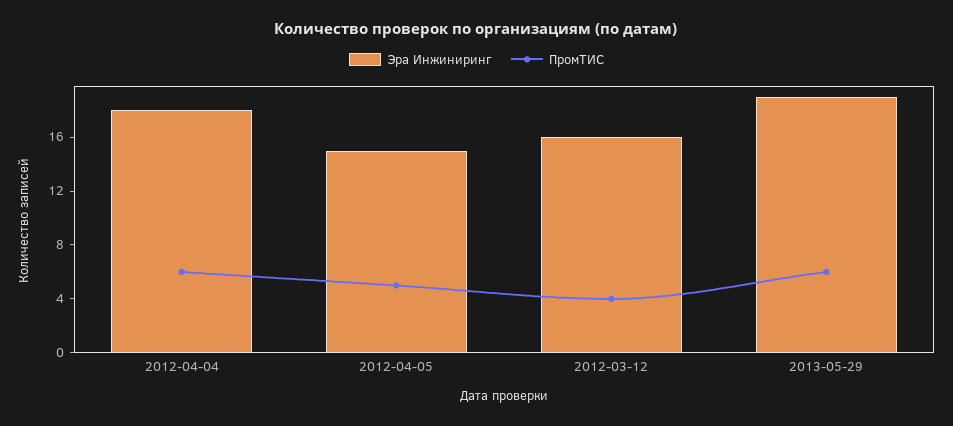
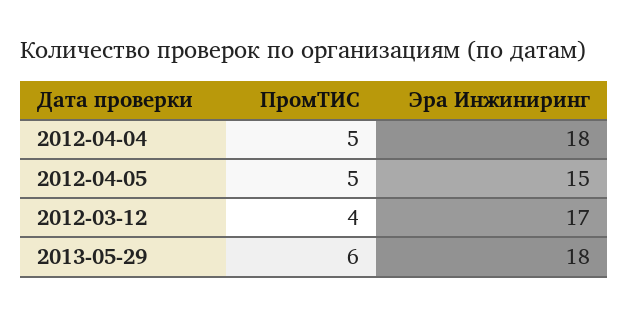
ПромТИС, 2012-04-04: 6 -> 5
Эра Инжиниринг, 2012-03-12: 16 -> 17
Эра Инжиниринг, 2013-05-29: 19 -> 18

